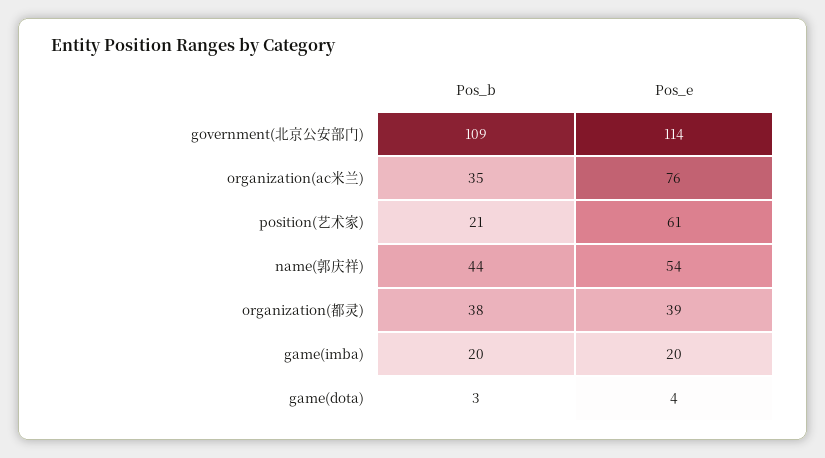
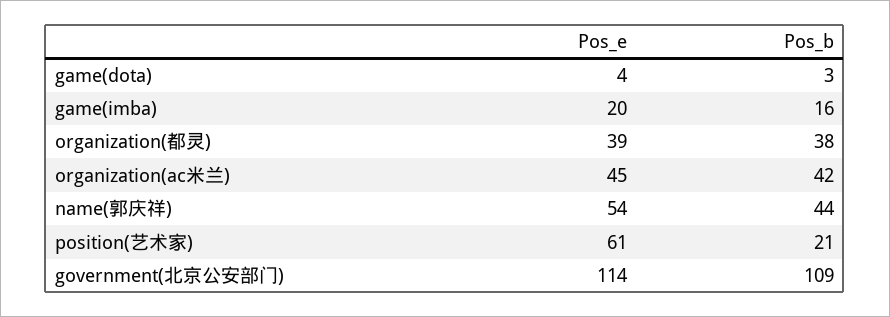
Pos_b, organization(ac米兰): 35 -> 42
Pos_e, organization(ac米兰): 76 -> 45
Pos_b, game(imba): 20 -> 16

